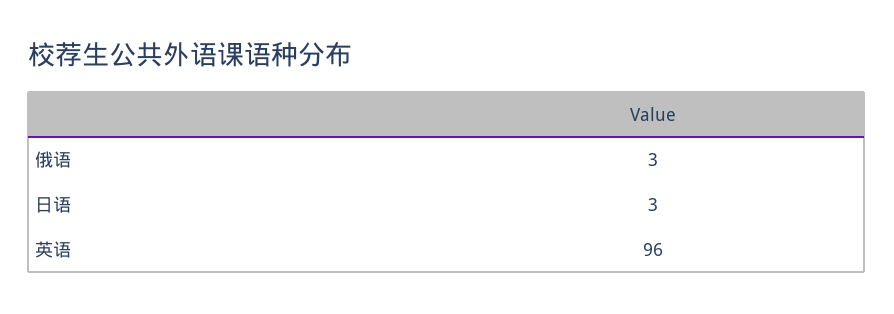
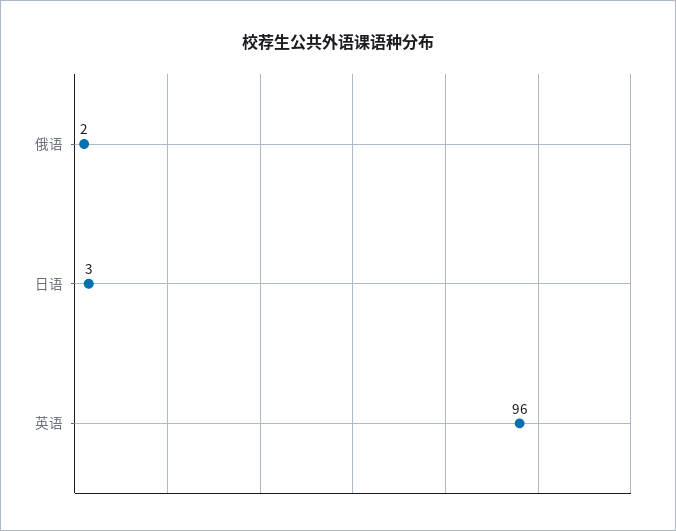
俄语: 3 -> 2

